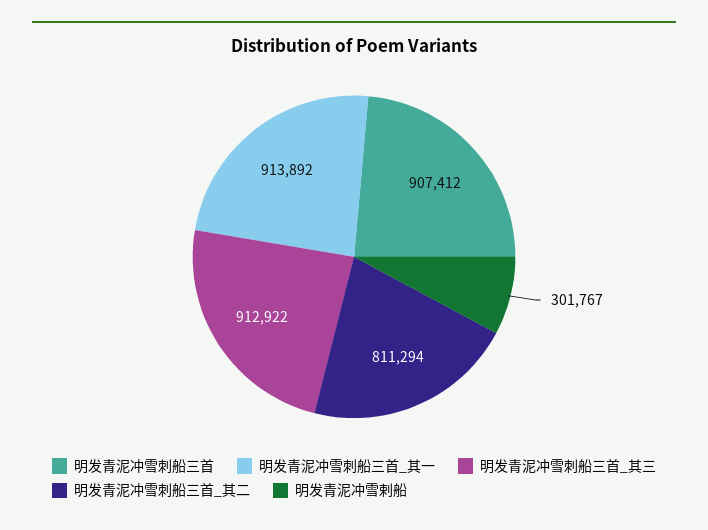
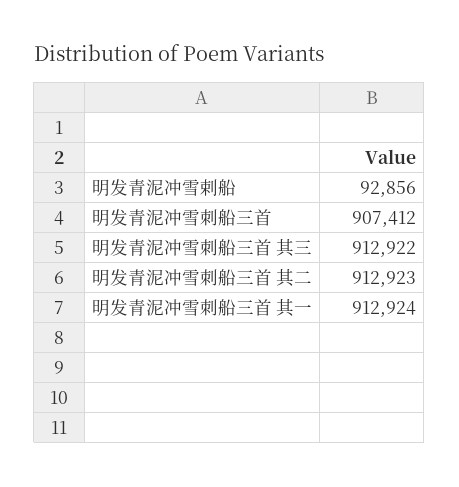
明发青泥冲雪刺船三首_其一: 913892 -> 912924
明发青泥冲雪刺船三首_其二: 811294 -> 912923
明发青泥冲雪剌船: 301767 -> 92856

